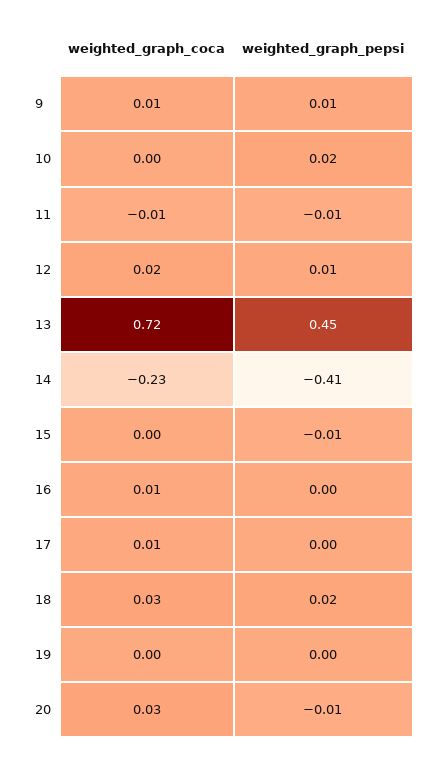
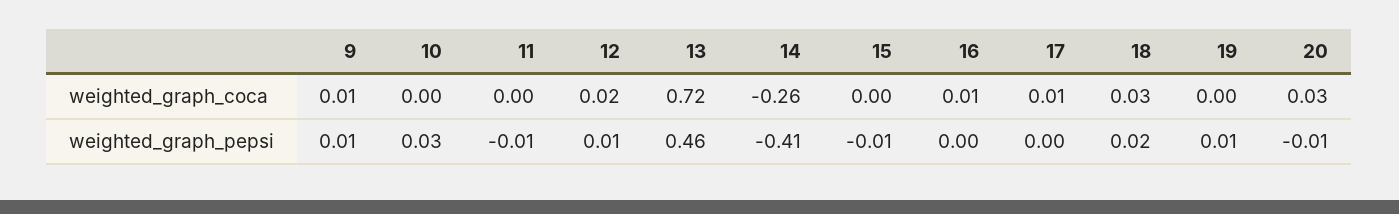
weighted_graph_pepsi, 10: 0.02 -> 0.03
weighted_graph_coca, 11: -0.01 -> 0
weighted_graph_pepsi, 13: 0.45 -> 0.46
weighted_graph_coca, 14: -0.23 -> -0.26
weighted_graph_pepsi, 19: 0 -> 0.01

